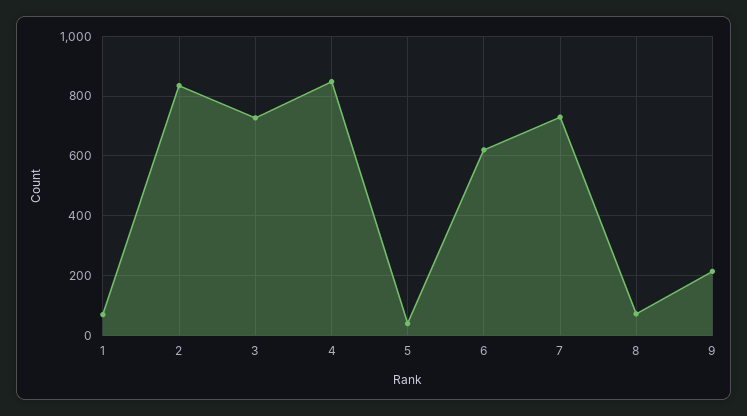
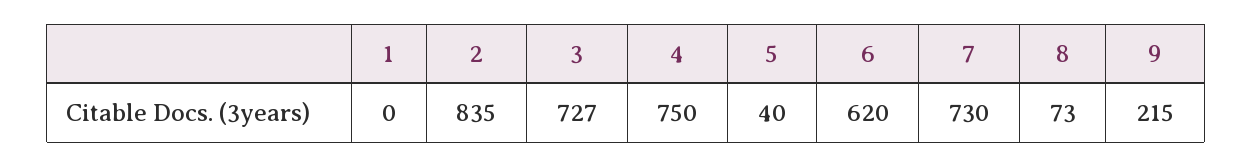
1: 75 -> 0
4: 850 -> 750

